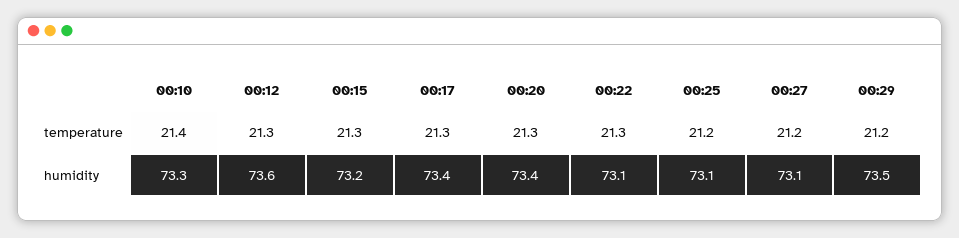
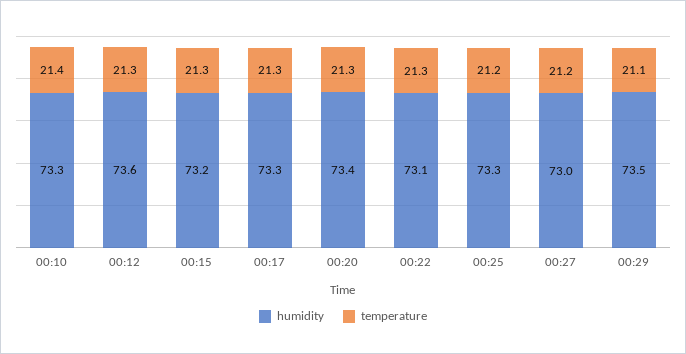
temperature, 00:29: 21.2 -> 21.1
humidity, 00:17: 73.4 -> 73.3
humidity, 00:25: 73.1 -> 73.3
humidity, 00:27: 73.1 -> 73

